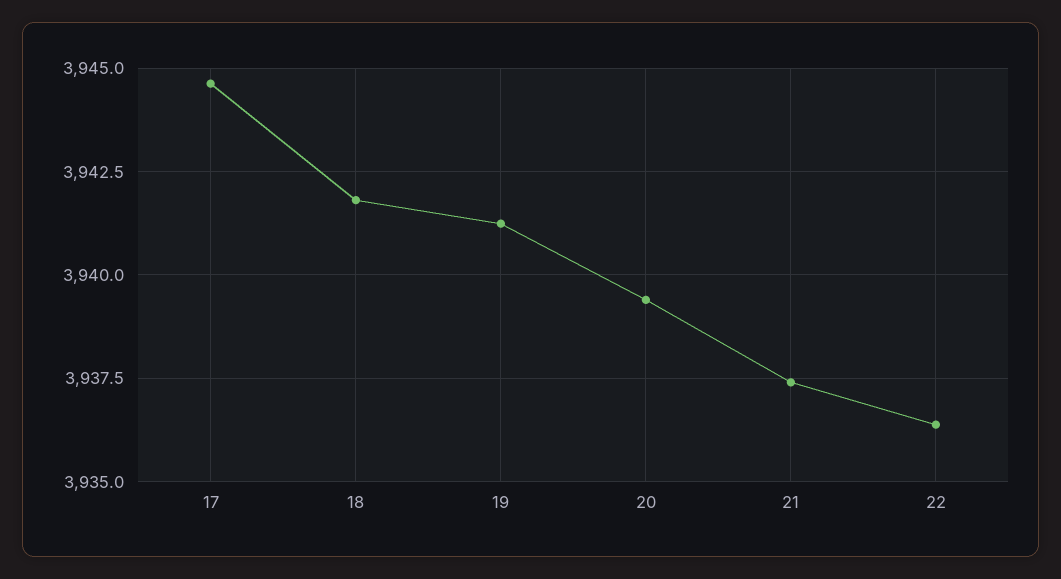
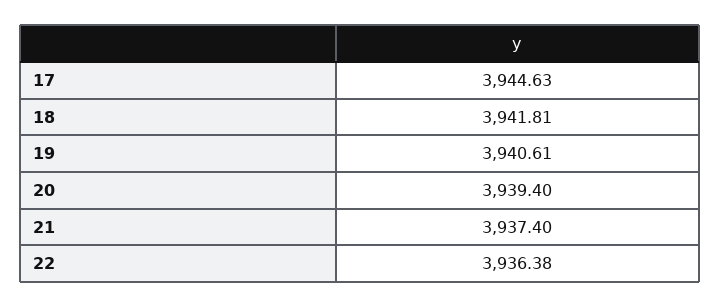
19: 3941.25 -> 3940.61

